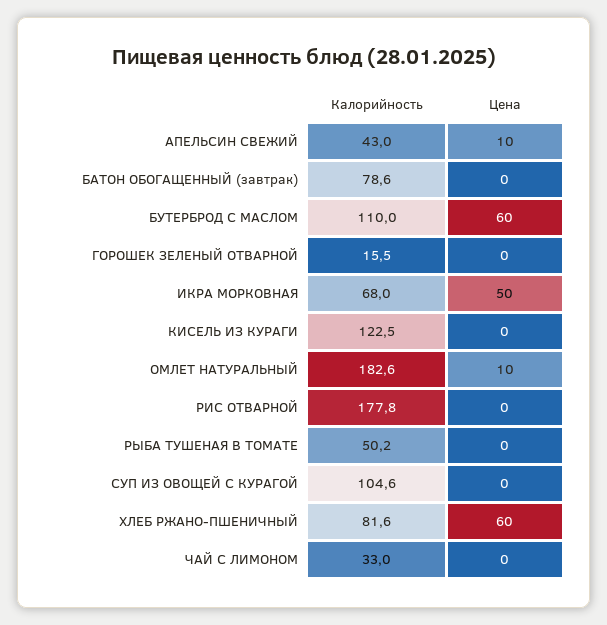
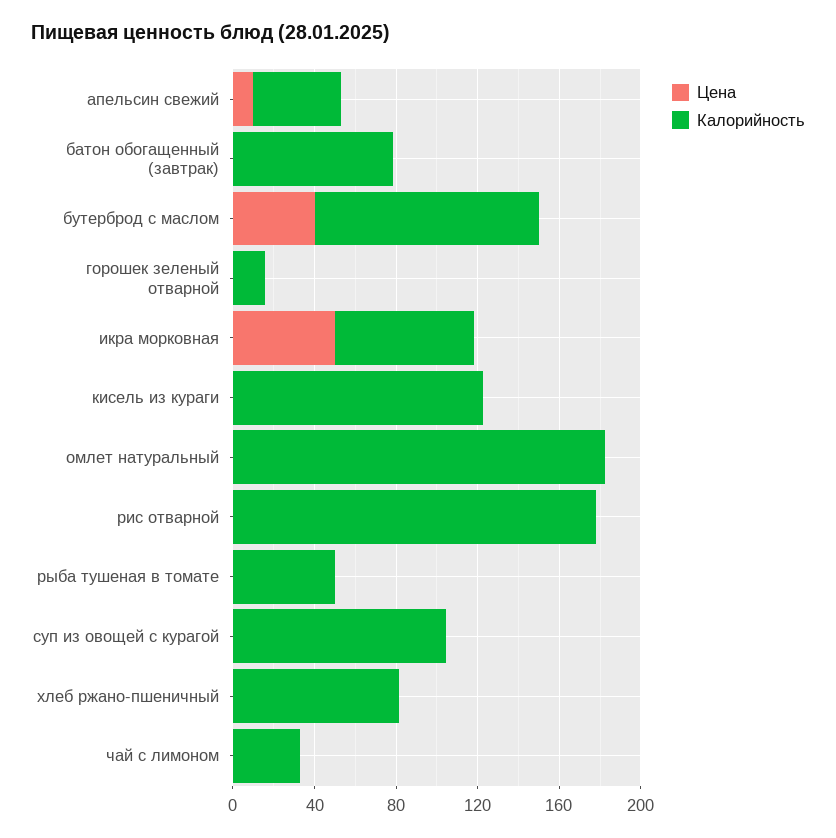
Цена, БУТЕРБРОД С МАСЛОМ: 60 -> 40
Цена, ОМЛЕТ НАТУРАЛЬНЫЙ: 10 -> 0
Цена, ХЛЕБ РЖАНО-ПШЕНИЧНЫЙ: 60 -> 0

